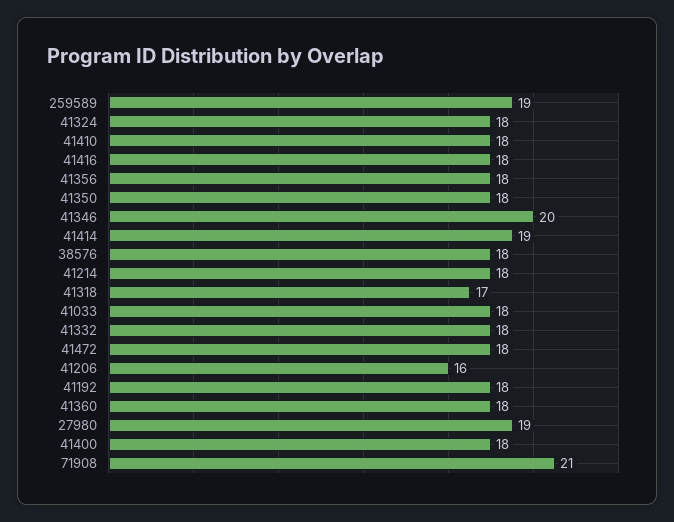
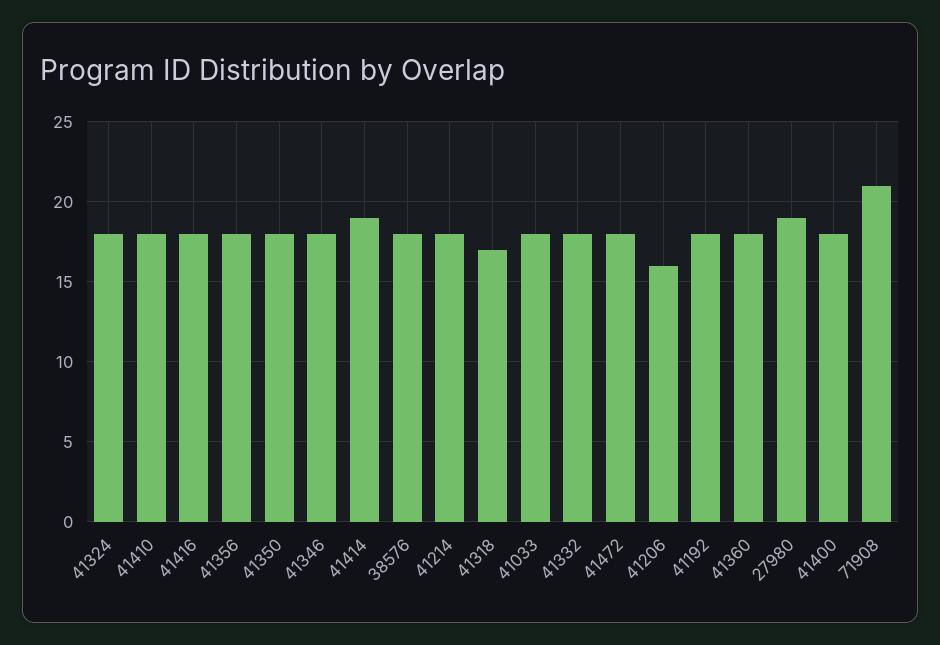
259589: 19 -> none
41346: 20 -> 18

